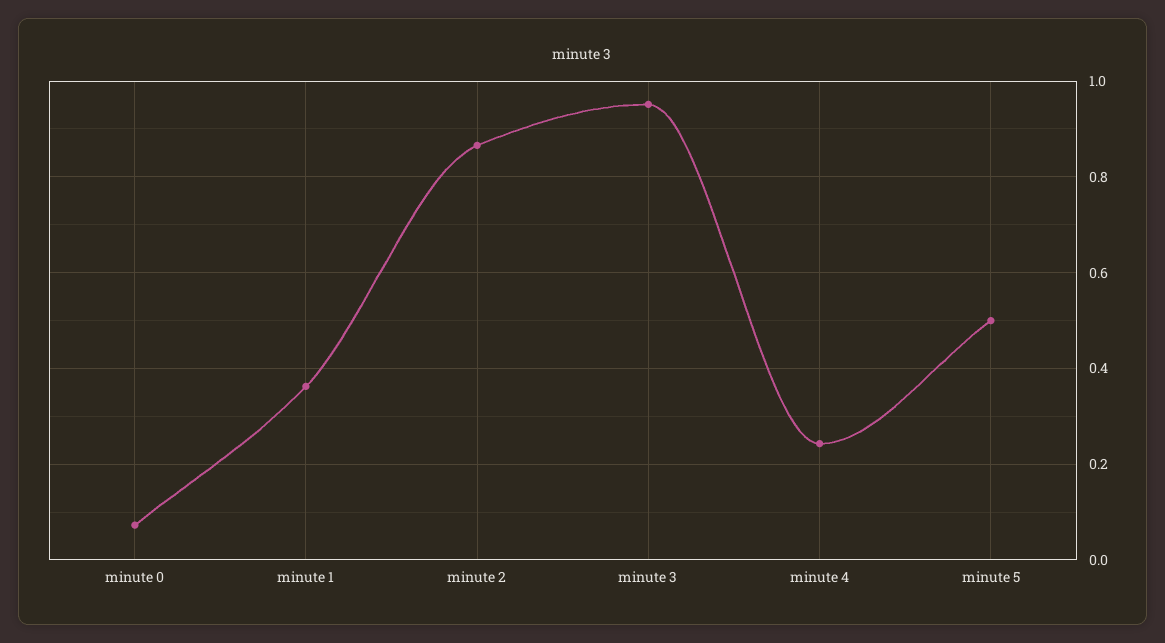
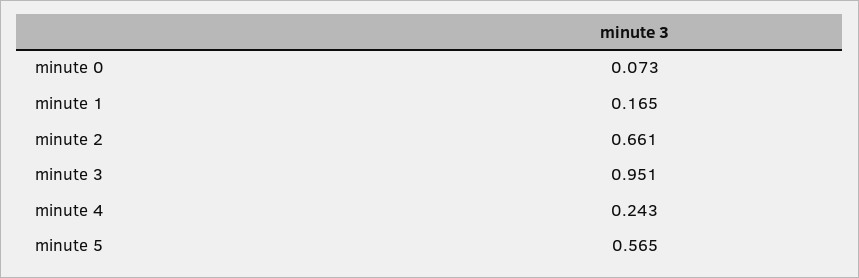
minute 1: 0.36 -> 0.165
minute 2: 0.86 -> 0.661
minute 5: 0.5 -> 0.565

